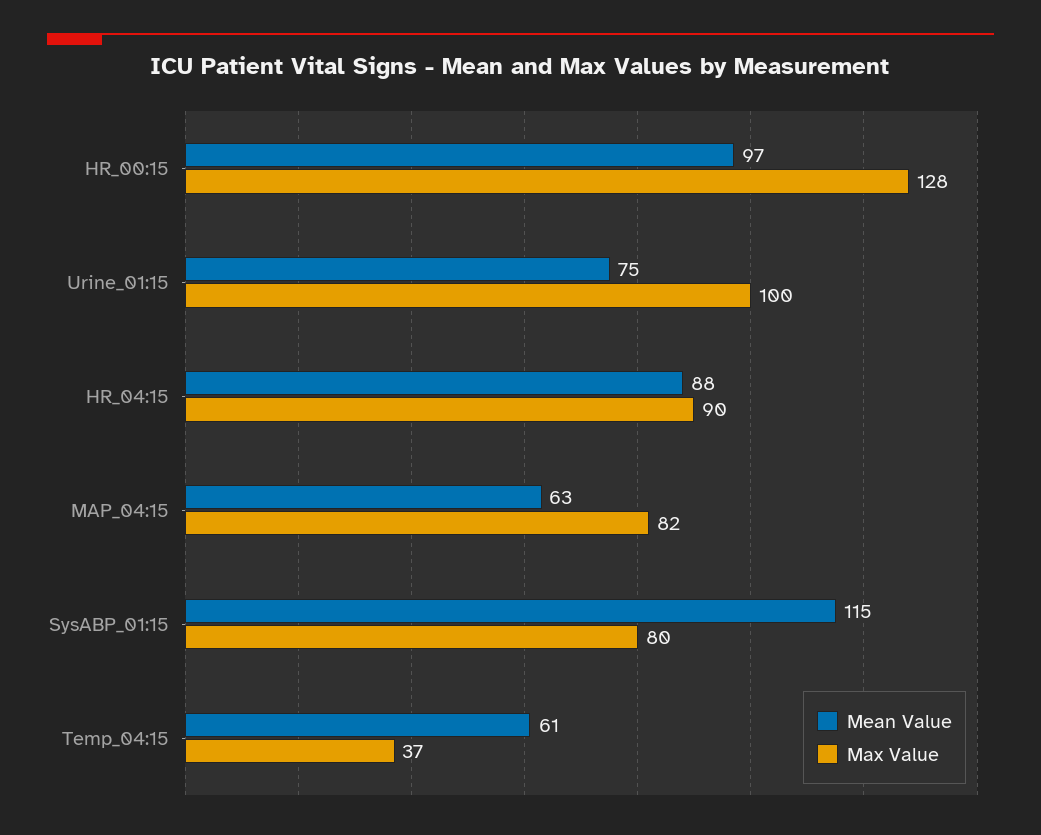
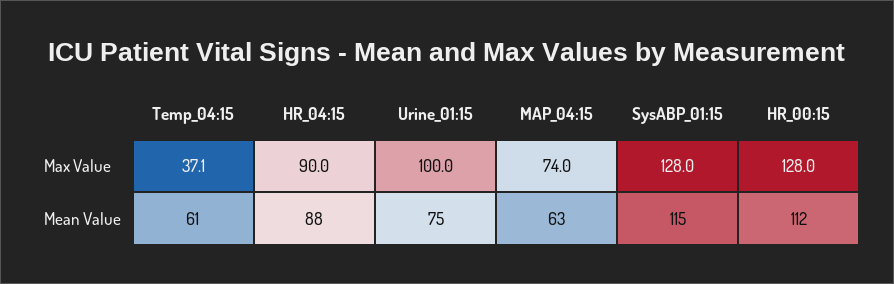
Mean Value, HR_00:15: 97 -> 112
Max Value, MAP_04:15: 82 -> 74
Max Value, SysABP_01:15: 80 -> 128

